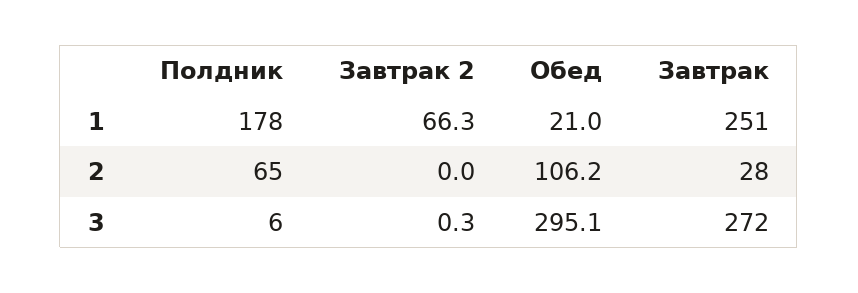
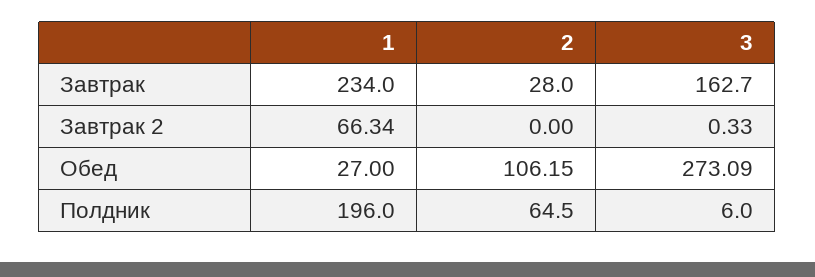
Полдник, 1: 178 -> 196
Обед, 1: 21 -> 27
Завтрак, 1: 251 -> 234
Обед, 3: 295.1 -> 273.09
Завтрак, 3: 272 -> 162.7

